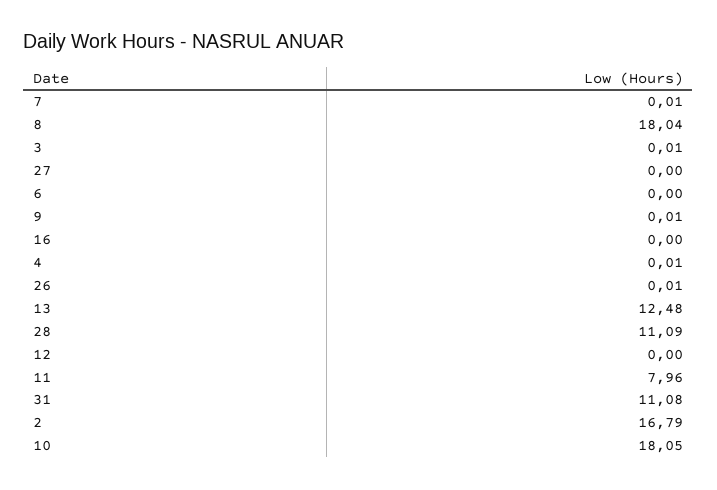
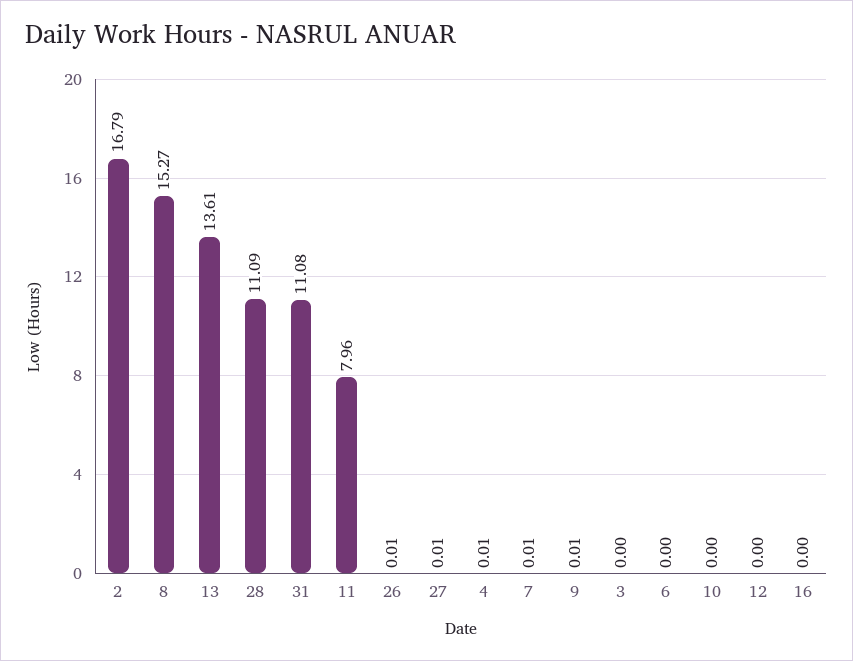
8: 18.04 -> 15.27
3: 0.01 -> 0
27: 0 -> 0.01
13: 12.48 -> 13.61
10: 18.05 -> 0

